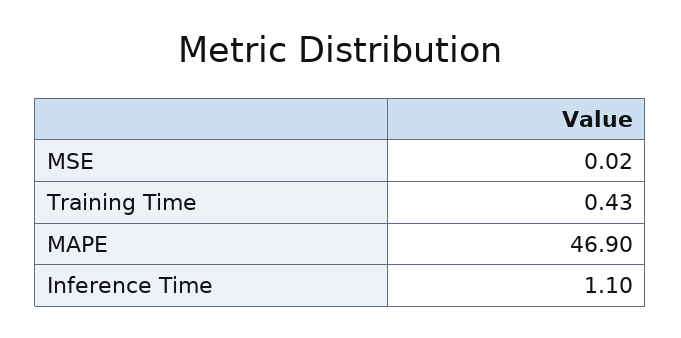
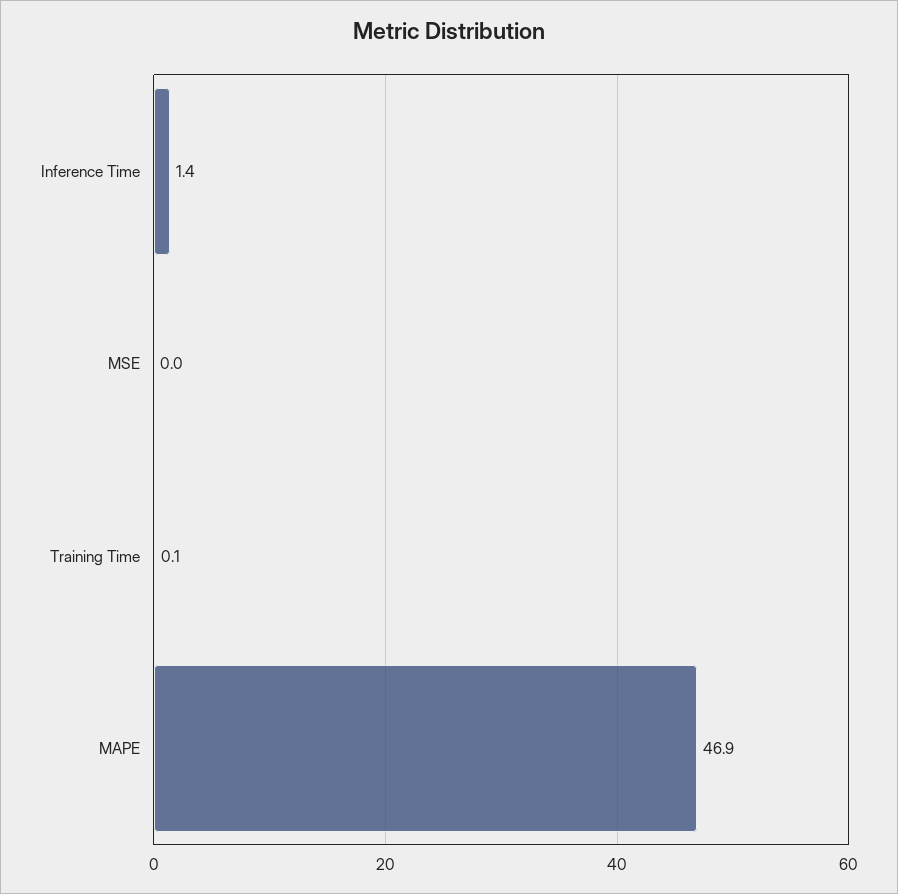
Training Time: 0.43 -> 0.1
Inference Time: 1.1 -> 1.4

